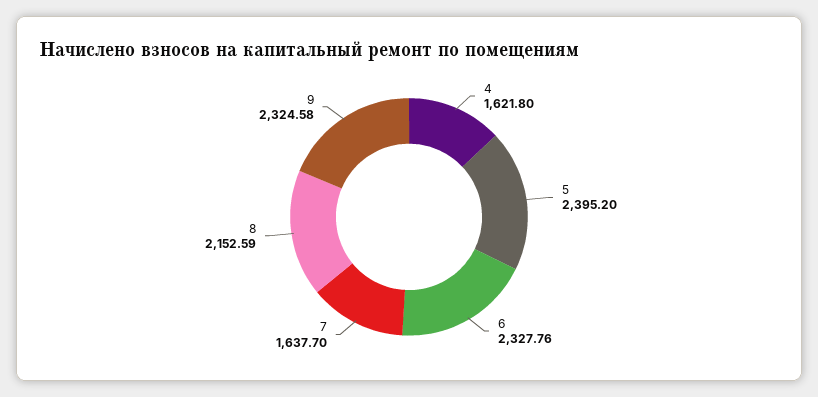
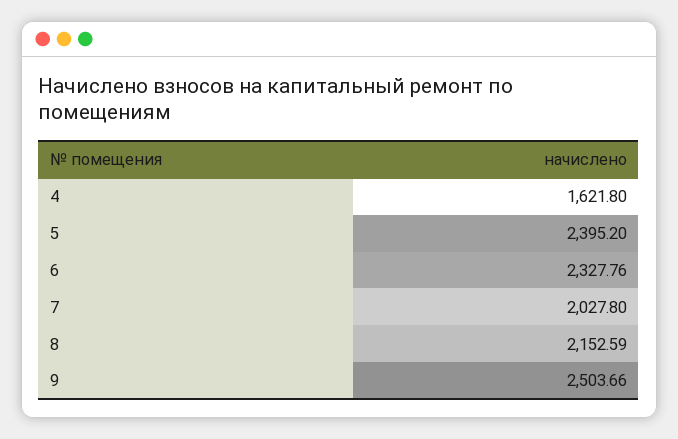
7: 1637.7 -> 2027.8
9: 2324.58 -> 2503.66

